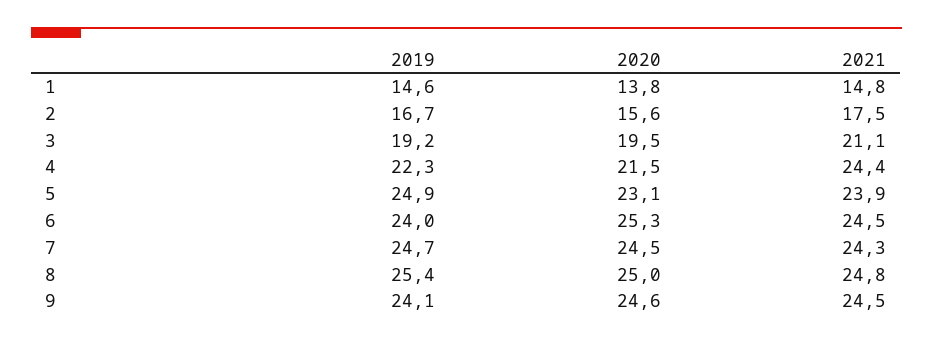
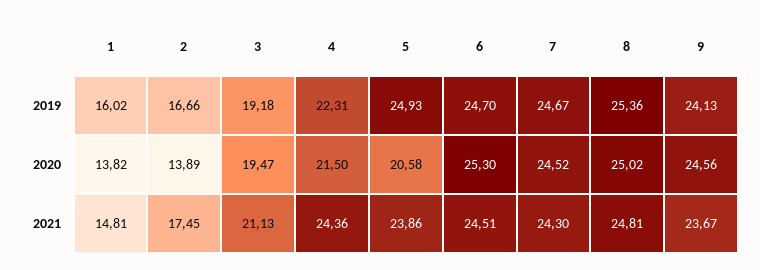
2019, 1: 14.6 -> 16.02
2020, 2: 15.6 -> 13.89
2020, 5: 23.1 -> 20.58
2019, 6: 24 -> 24.7
2021, 9: 24.5 -> 23.67

